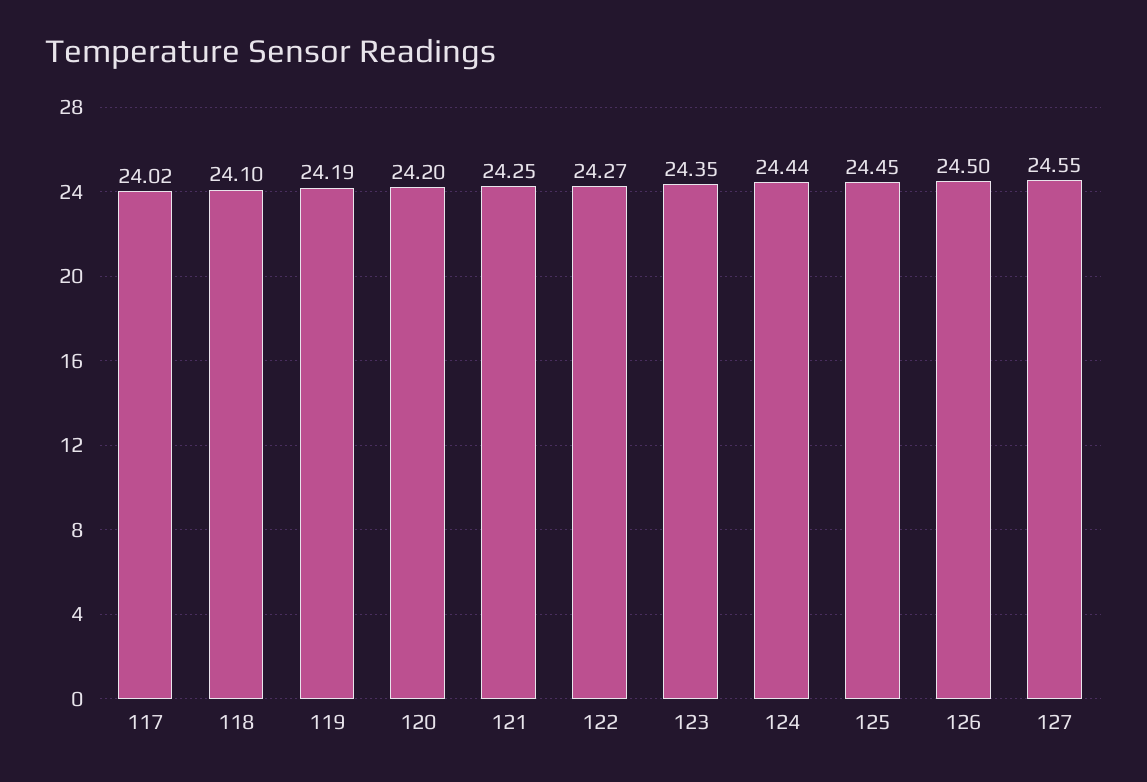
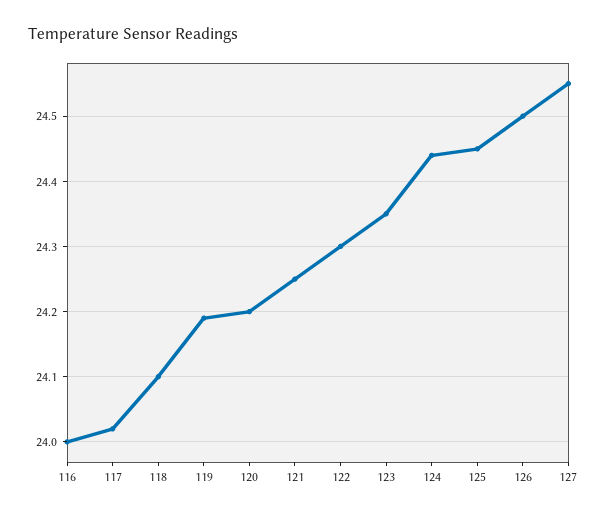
122: 24.27 -> 24.3
116: none -> 24

